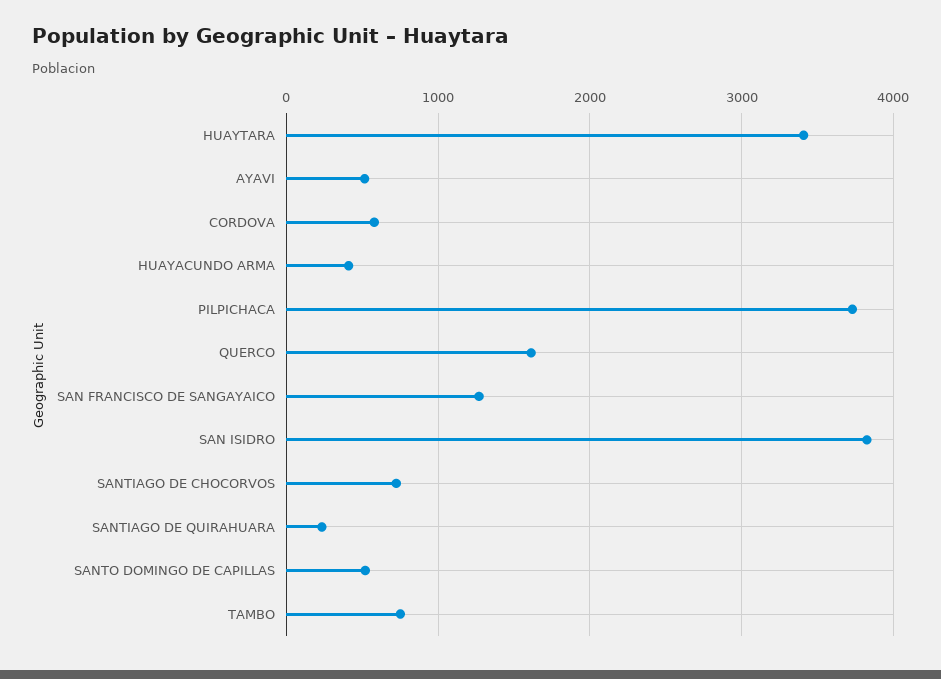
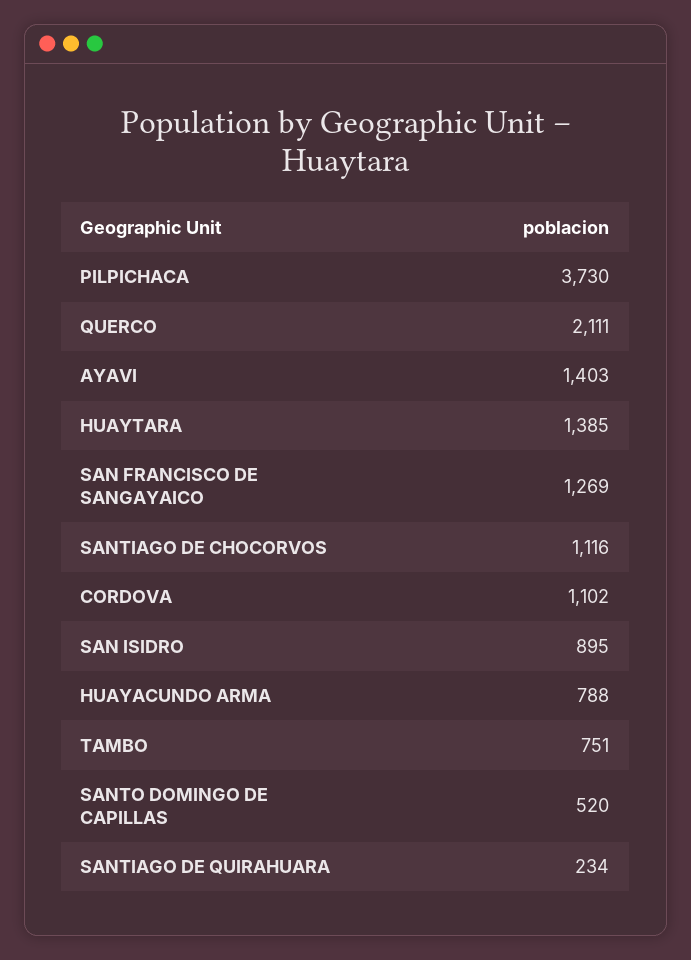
HUAYTARA: 3400 -> 1385
AYAVI: 500 -> 1403
CORDOVA: 600 -> 1102
HUAYACUNDO ARMA: 400 -> 788
QUERCO: 1600 -> 2111
SAN ISIDRO: 3800 -> 895
SANTIAGO DE CHOCORVOS: 700 -> 1116

